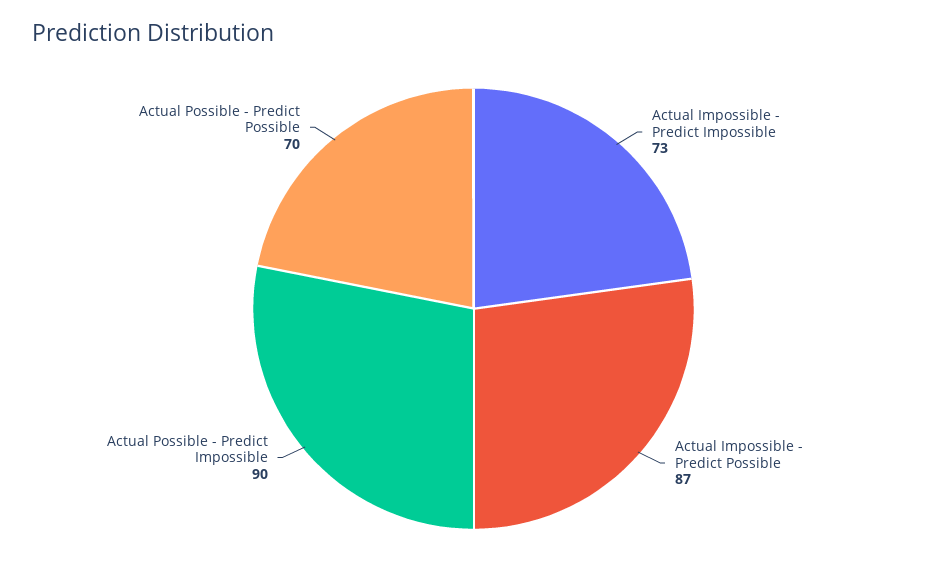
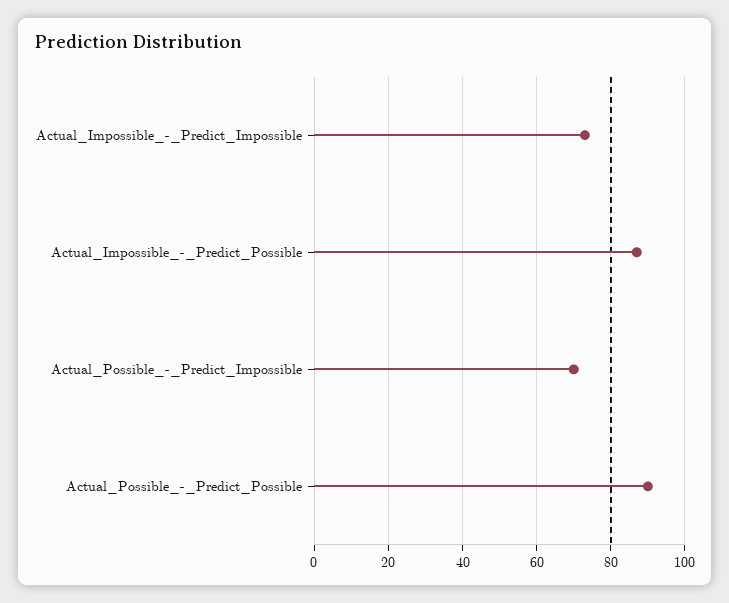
Actual Possible - Predict Impossible: 90 -> 70
Actual Possible - Predict Possible: 70 -> 90

